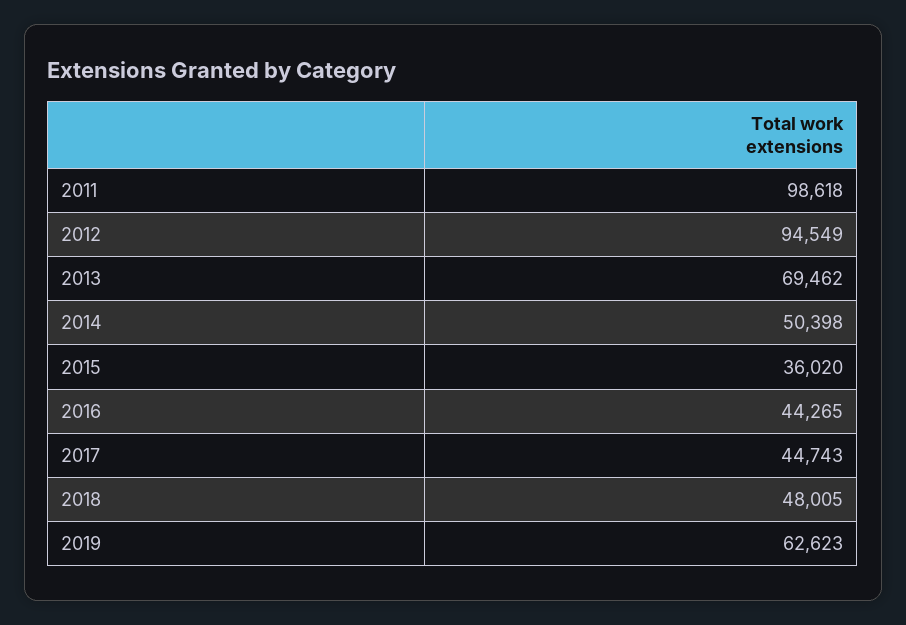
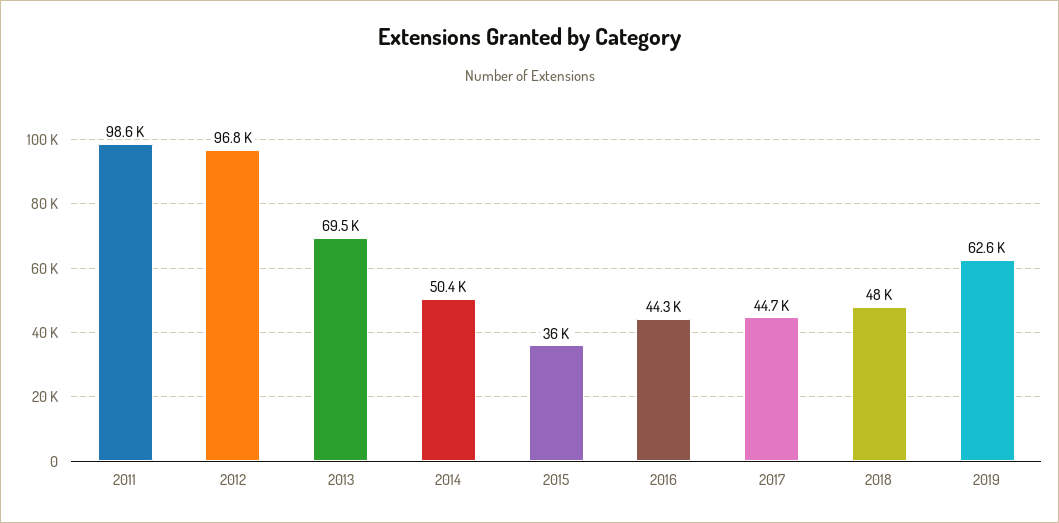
2012: 94549 -> 96800

